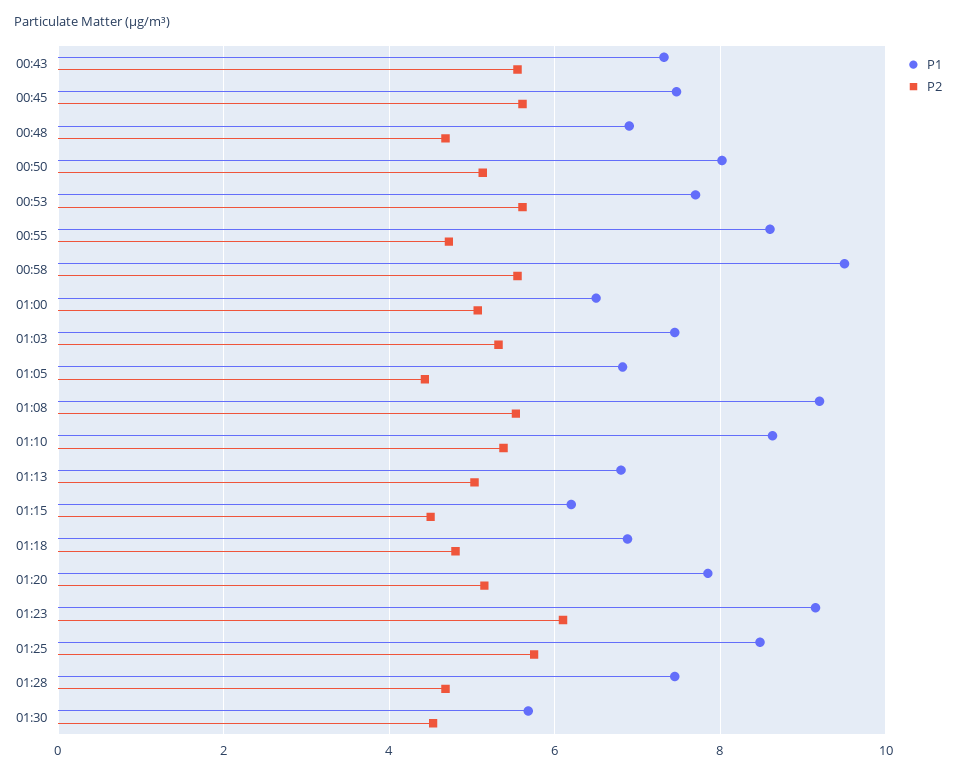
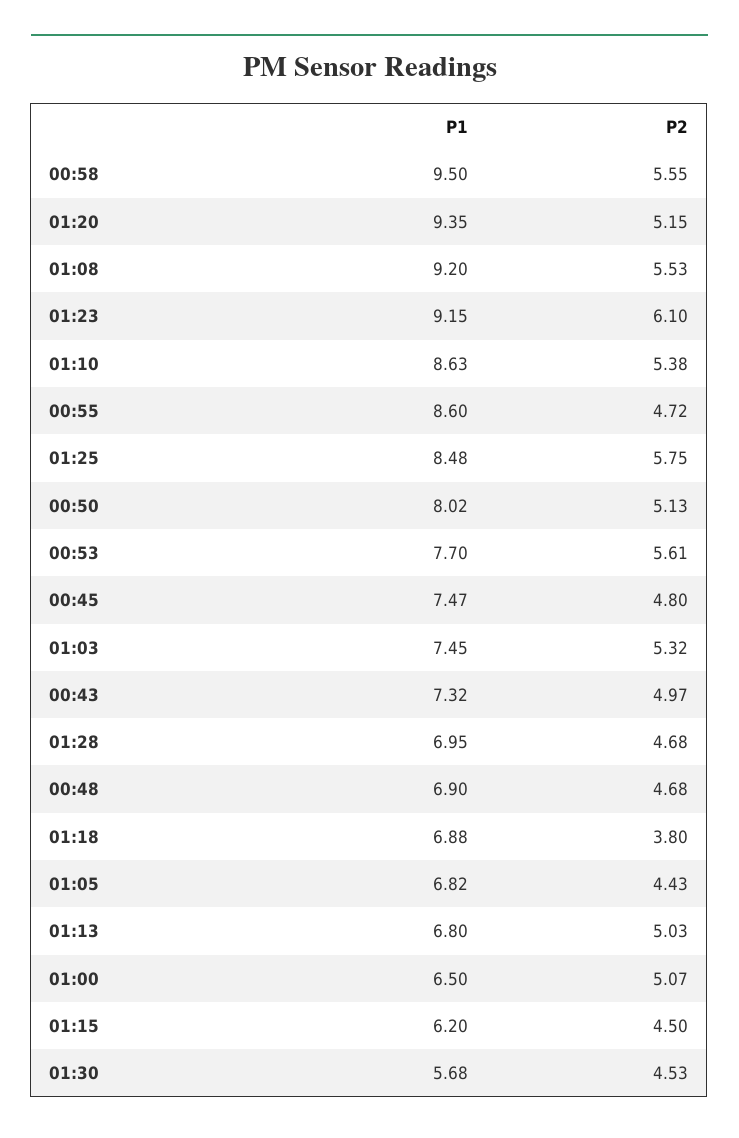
P2, 00:43: 5.6 -> 4.97
P2, 00:45: 5.6 -> 4.8
P2, 01:18: 4.8 -> 3.8
P1, 01:20: 7.8 -> 9.35
P1, 01:28: 7.4 -> 6.95

